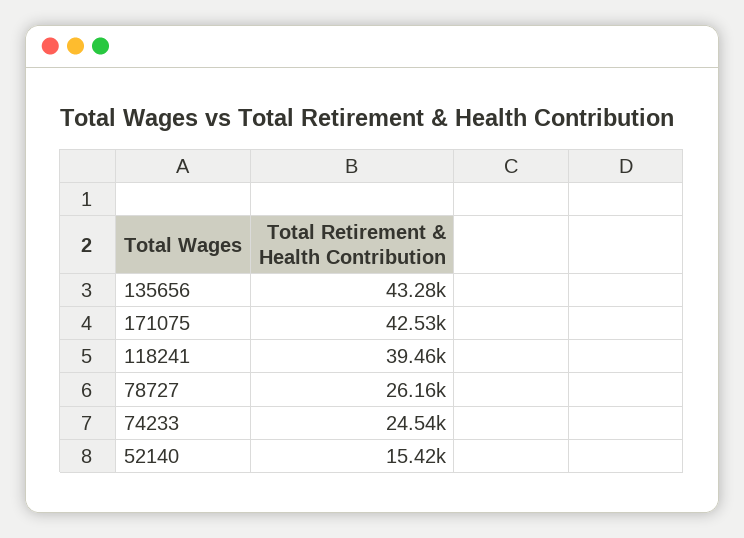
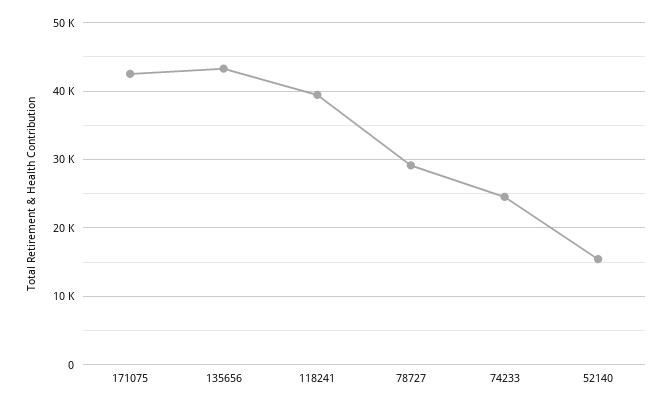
78727: 26160 -> 29000

